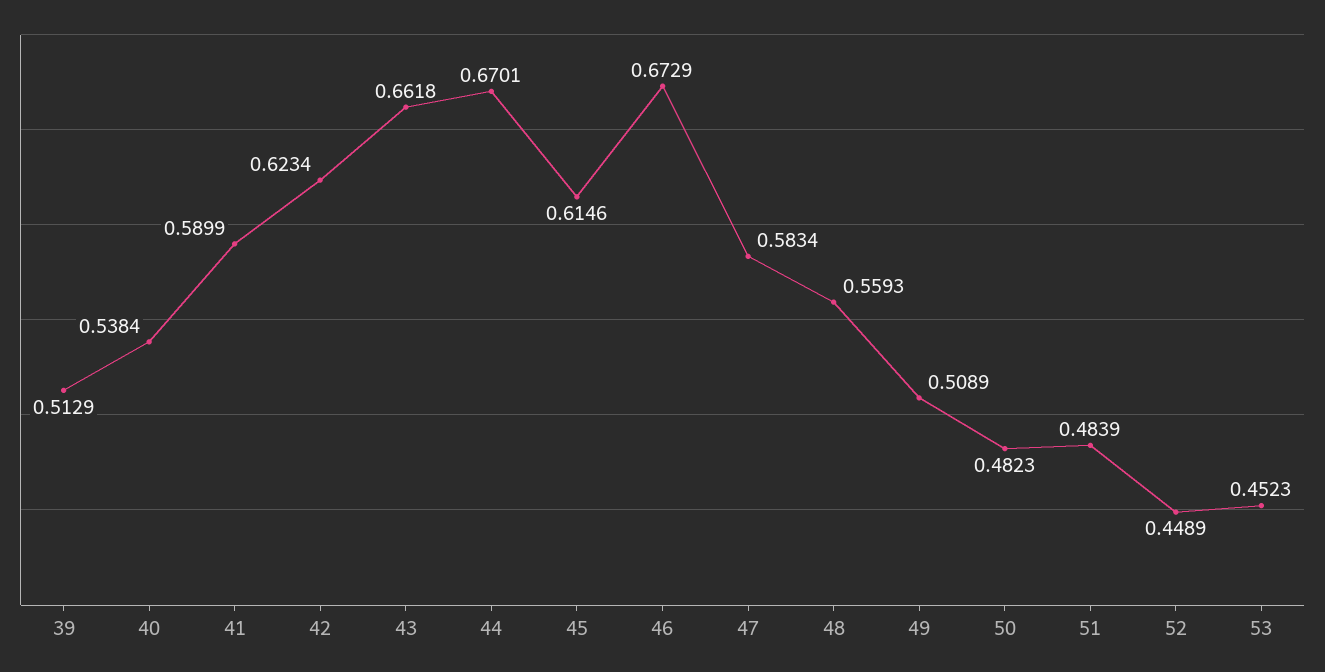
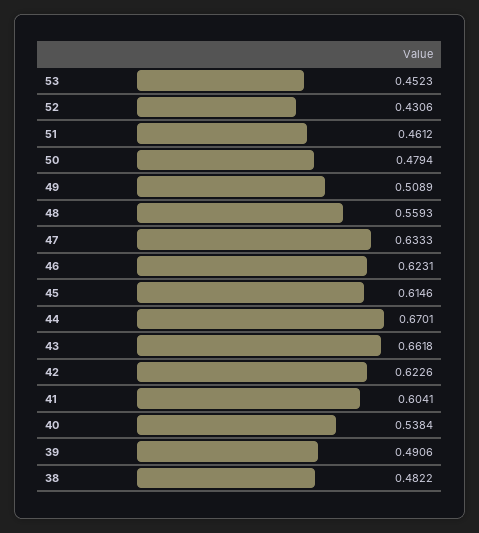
39: 0.5129 -> 0.4906
41: 0.5899 -> 0.6041
42: 0.6234 -> 0.6226
46: 0.6729 -> 0.6231
47: 0.5834 -> 0.6333
50: 0.4823 -> 0.4794
51: 0.4839 -> 0.4612
52: 0.4489 -> 0.4306
38: none -> 0.4822

